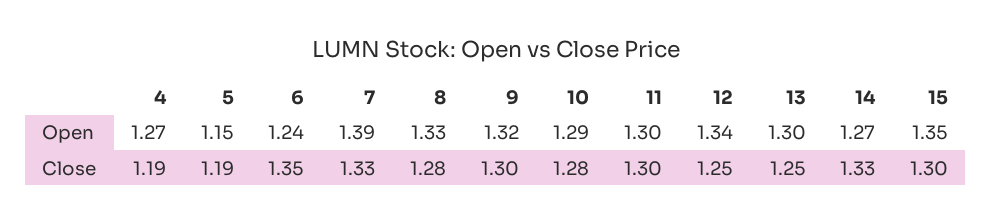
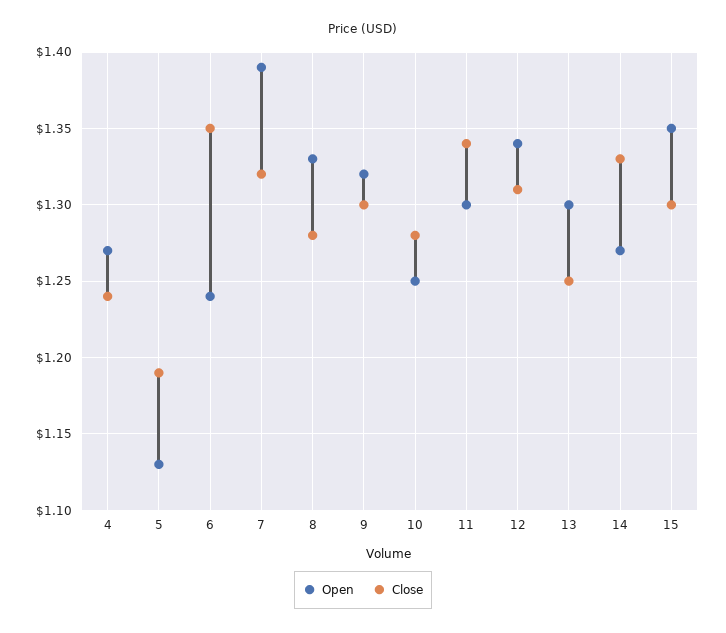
Open, 5: 1.15 -> 1.13
Open, 10: 1.29 -> 1.25
Close, 4: 1.19 -> 1.24
Close, 7: 1.33 -> 1.32
Close, 11: 1.3 -> 1.34
Close, 12: 1.25 -> 1.31

